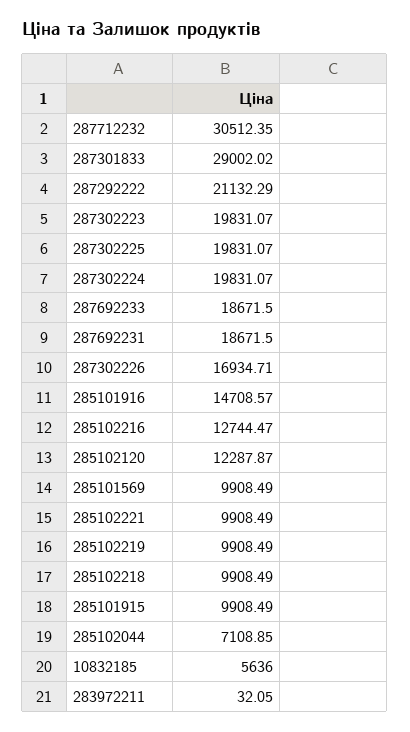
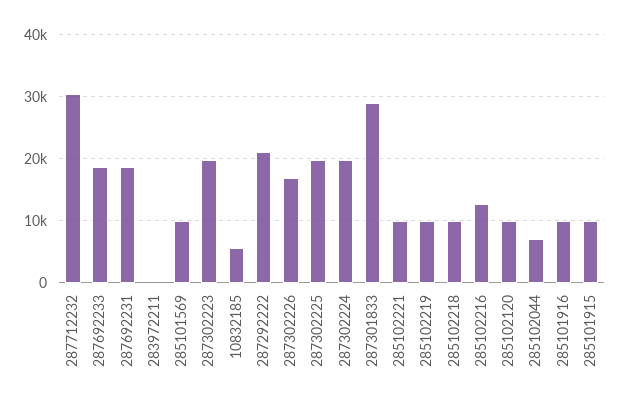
285101916: 14708.57 -> 10000
285102120: 12287.87 -> 10000

